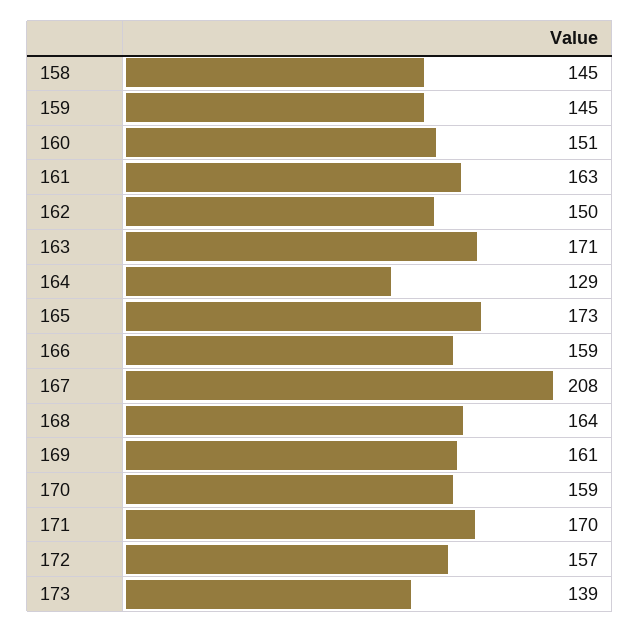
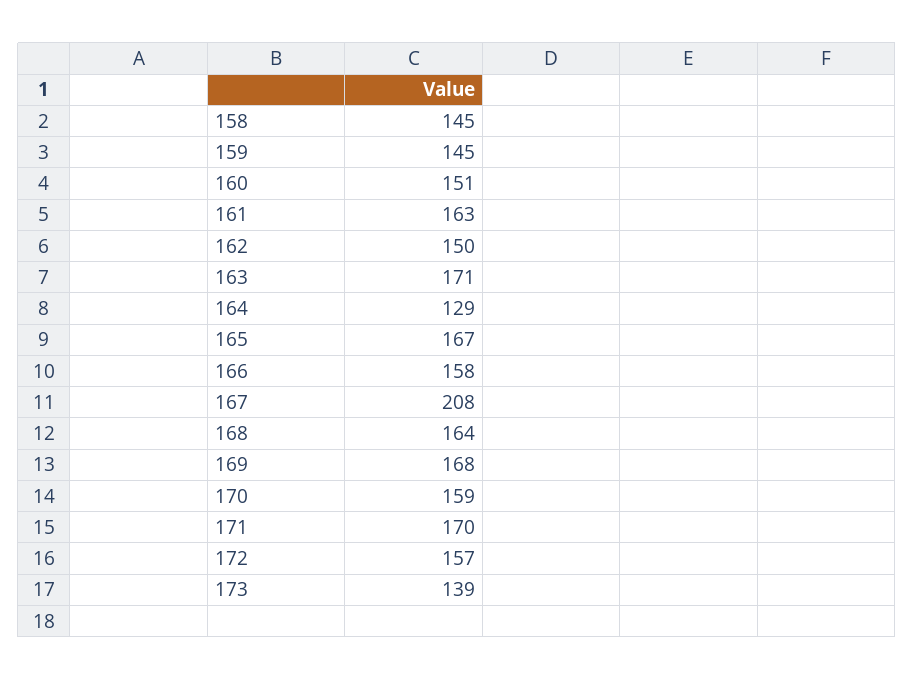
165: 173 -> 167
166: 159 -> 158
169: 161 -> 168

